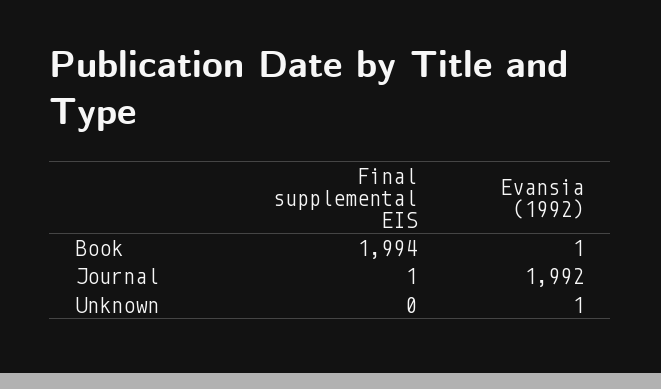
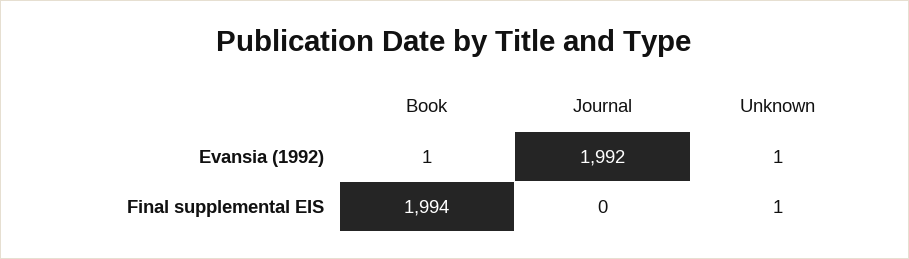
Final supplemental EIS, Journal: 1 -> 0
Final supplemental EIS, Unknown: 0 -> 1

